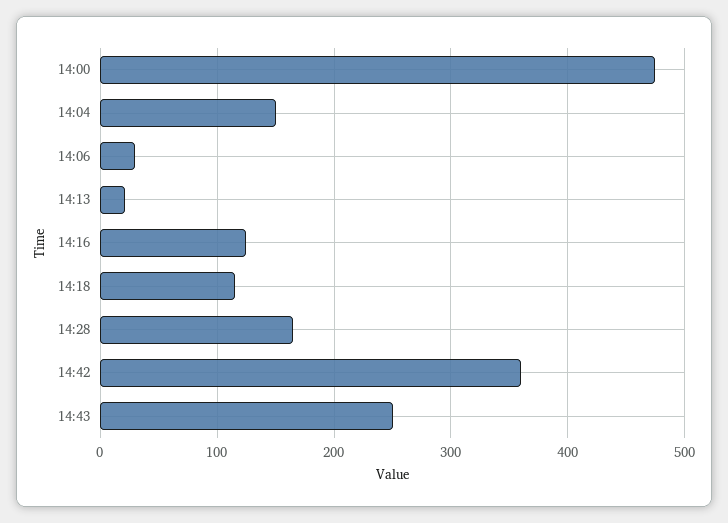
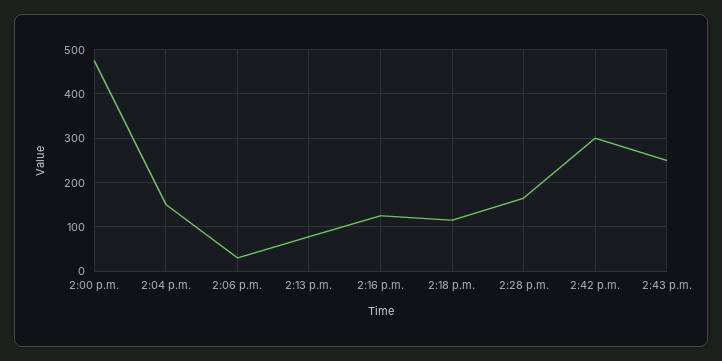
14:13: 20 -> 80
14:42: 360 -> 300

